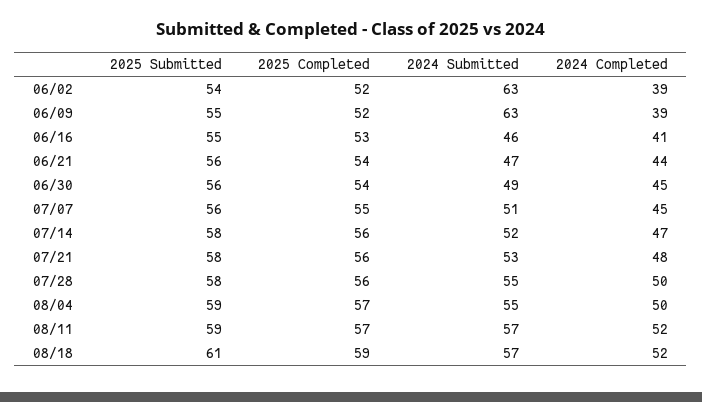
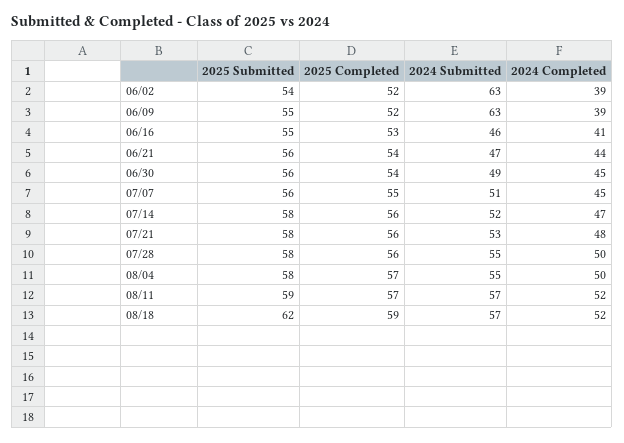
2025 Submitted, 08/04: 59 -> 58
2025 Submitted, 08/18: 61 -> 62

